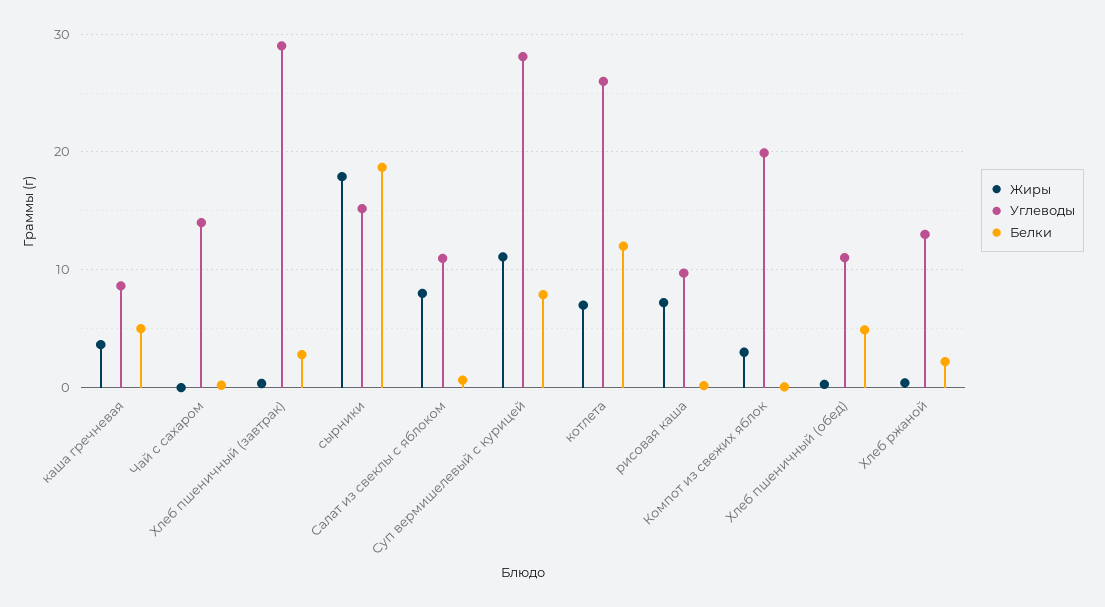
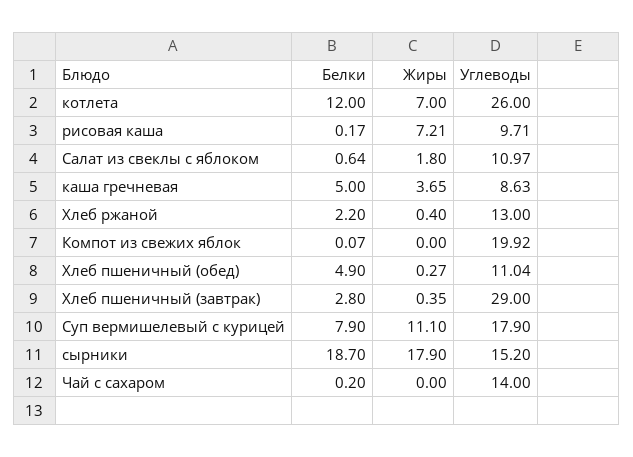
Жиры, Салат из свеклы с яблоком: 8 -> 1.8
Углеводы, Суп вермишелевый с курицей: 28 -> 17.9
Жиры, Компот из свежих яблок: 3 -> 0

